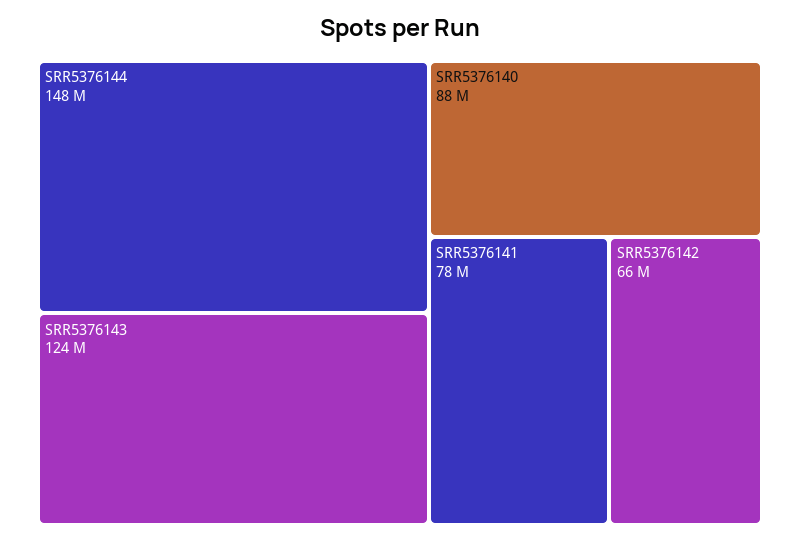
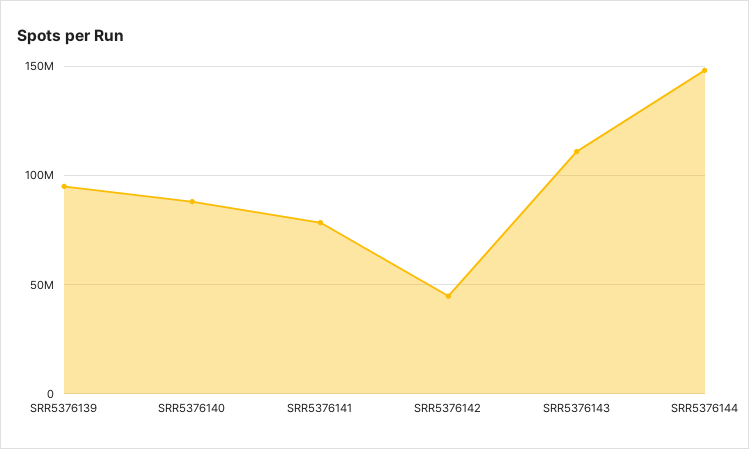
SRR5376143: 124000000 -> 110000000
SRR5376142: 66000000 -> 45000000
SRR5376139: none -> 95000000

